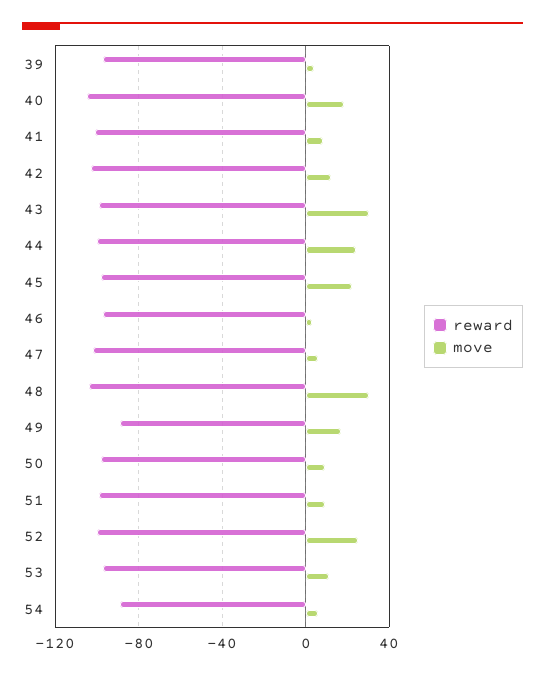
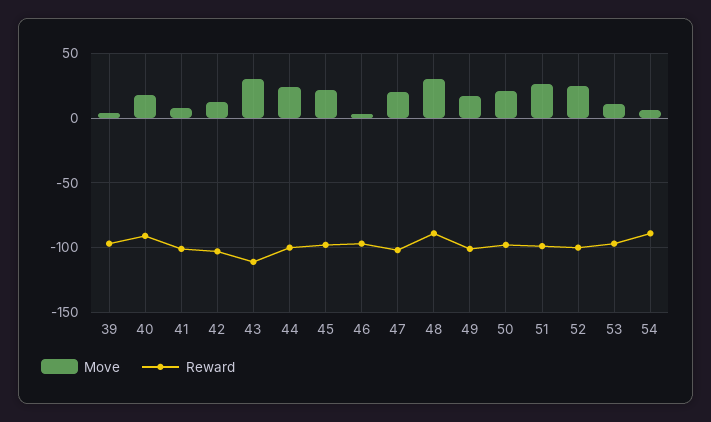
reward, 40: -105 -> -90
reward, 43: -100 -> -110
move, 47: 5 -> 20
reward, 48: -105 -> -90
reward, 49: -90 -> -100
move, 50: 10 -> 20
move, 51: 10 -> 25

